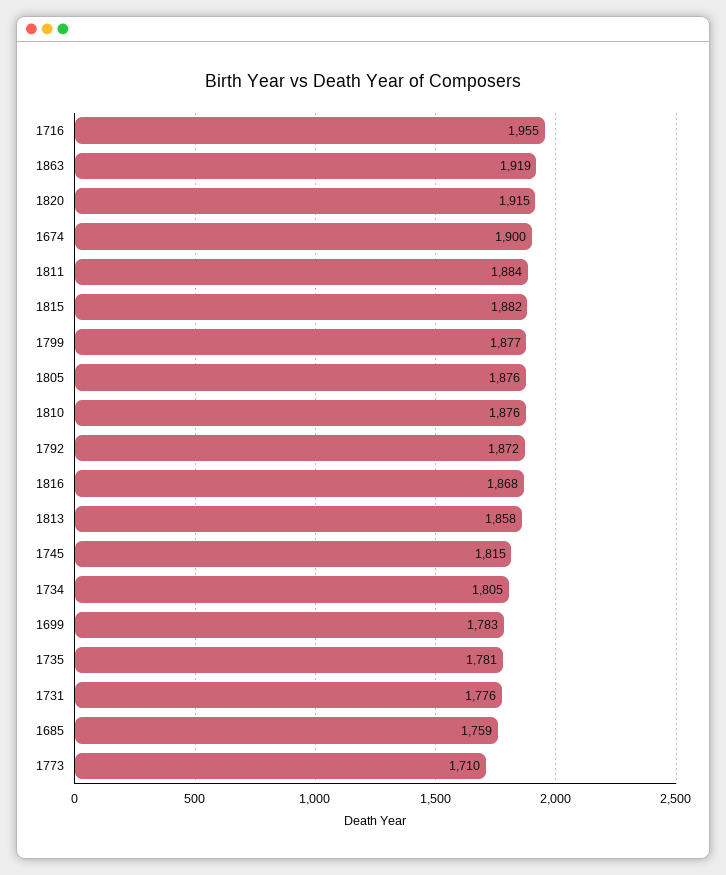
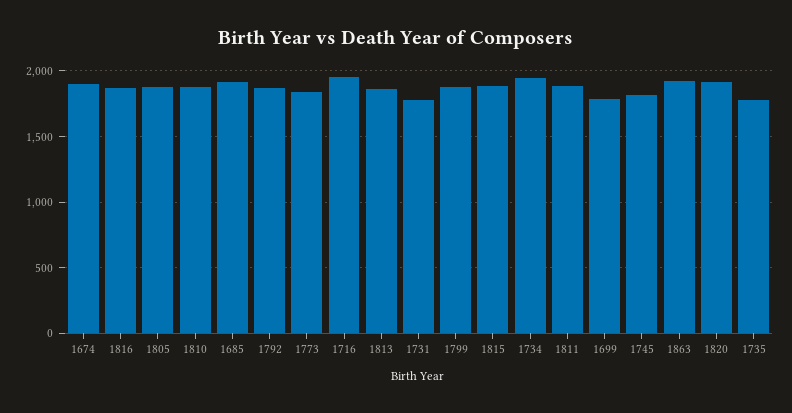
1734: 1805 -> 1950
1685: 1759 -> 1900
1773: 1710 -> 1850

